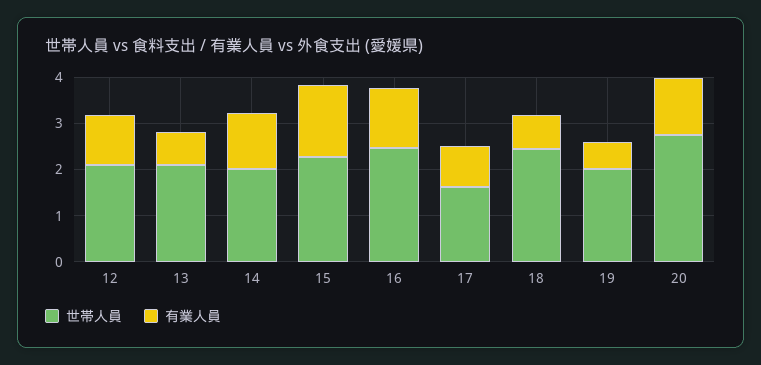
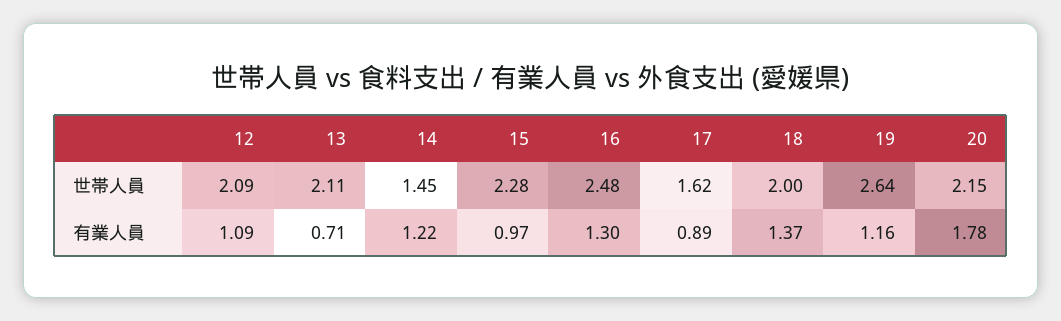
世帯人員, 14: 2 -> 1.45
有業人員, 15: 1.6 -> 0.97
世帯人員, 18: 2.4 -> 2
有業人員, 18: 0.8 -> 1.37
世帯人員, 19: 2 -> 2.64
有業人員, 19: 0.6 -> 1.16
世帯人員, 20: 2.8 -> 2.15
有業人員, 20: 1.2 -> 1.78

